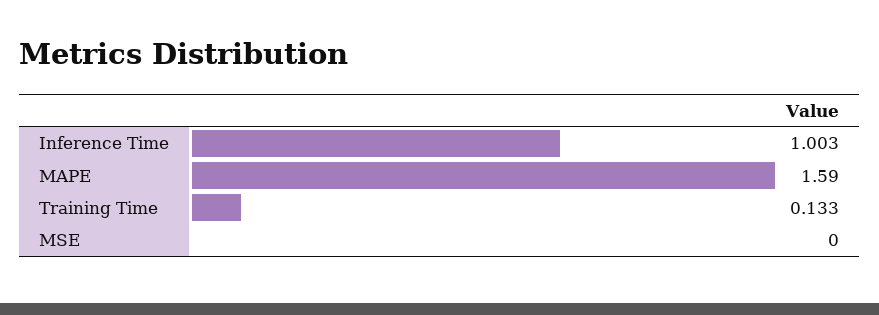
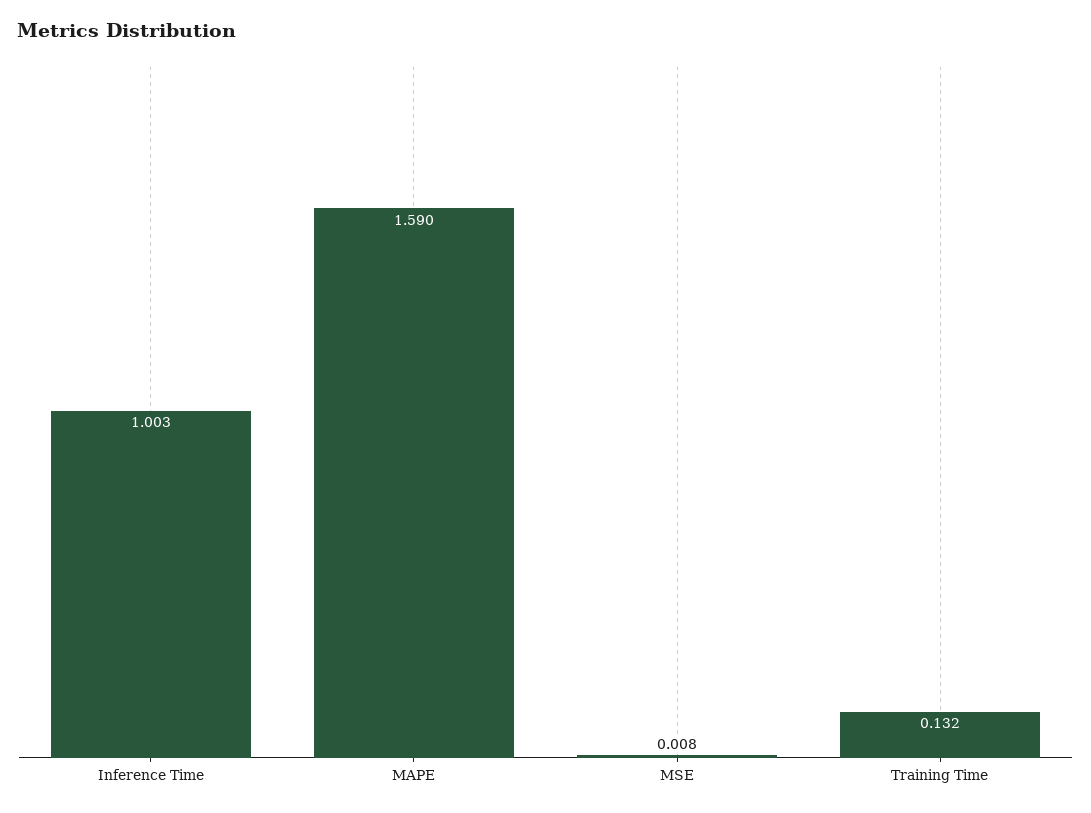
Training Time: 0.133 -> 0.132
MSE: 0 -> 0.008

